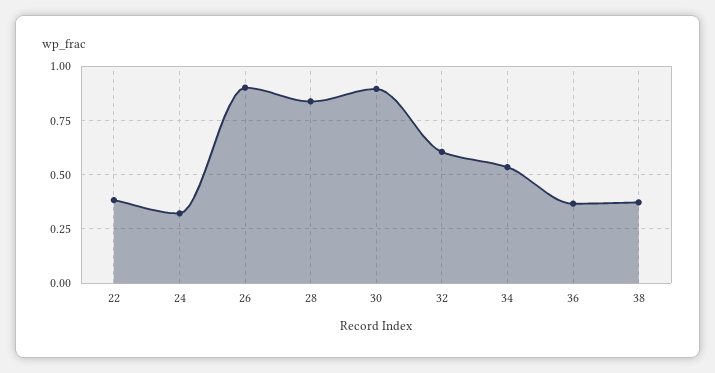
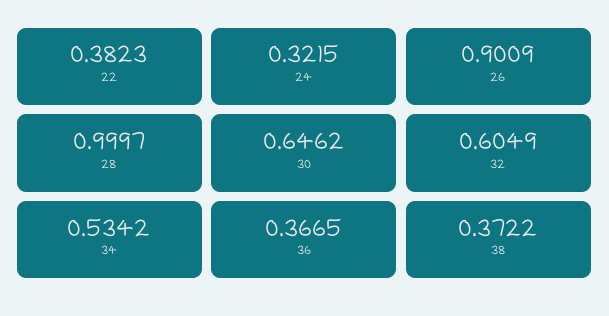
28: 0.85 -> 0.9997
30: 0.9 -> 0.6462

